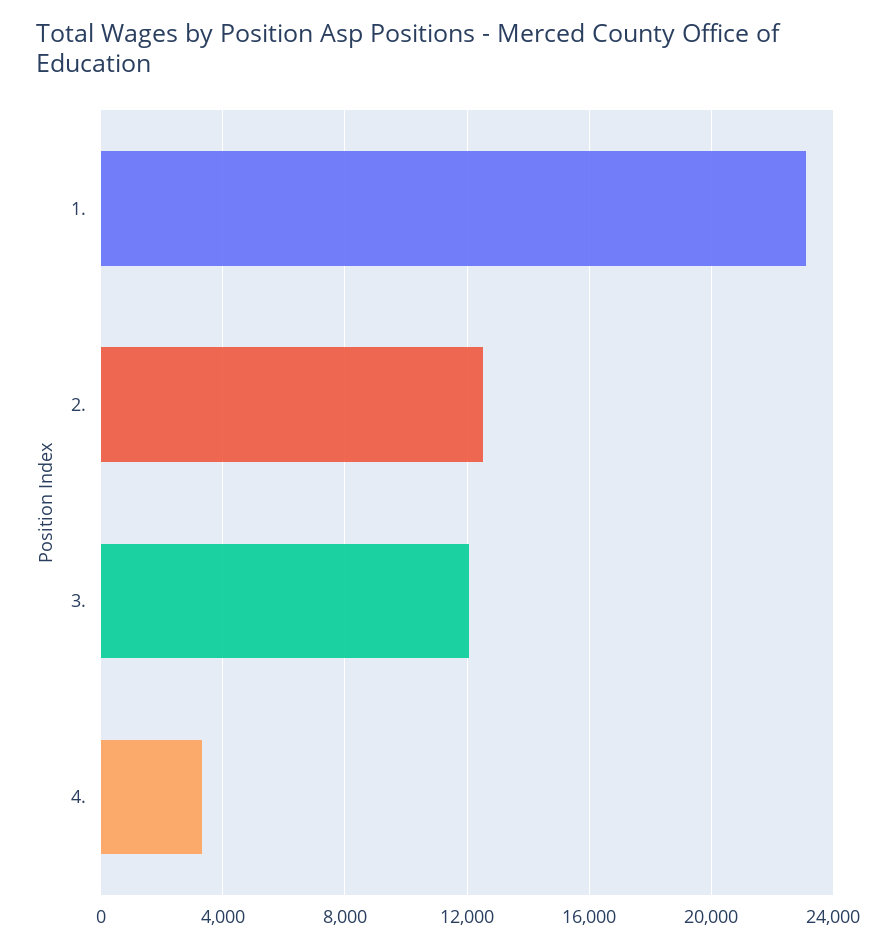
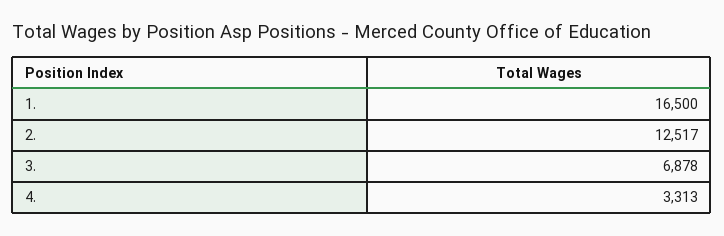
1.: 23000 -> 16500
3.: 12000 -> 6878

